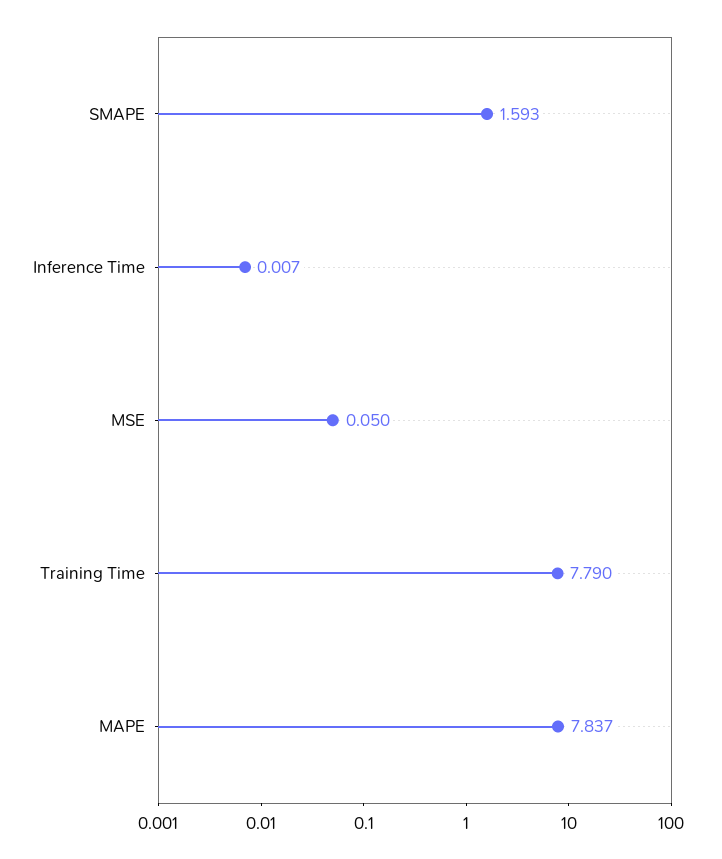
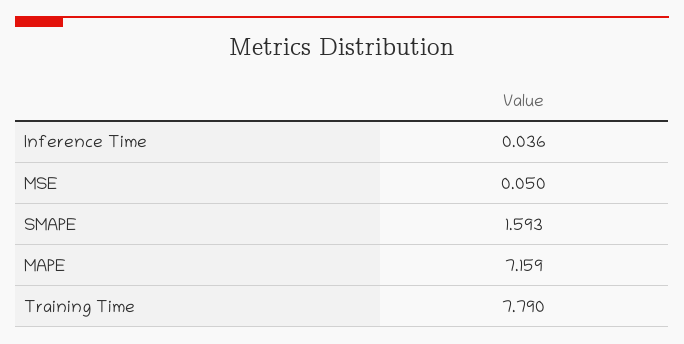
Inference Time: 0.007 -> 0.036
MAPE: 7.837 -> 7.159

